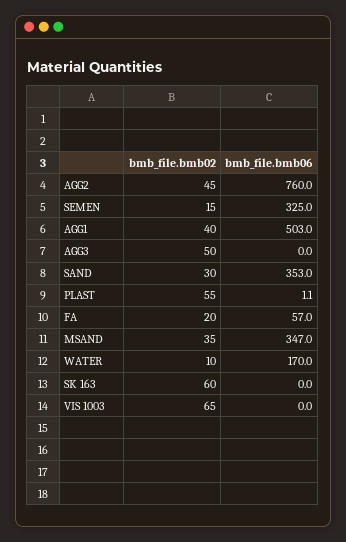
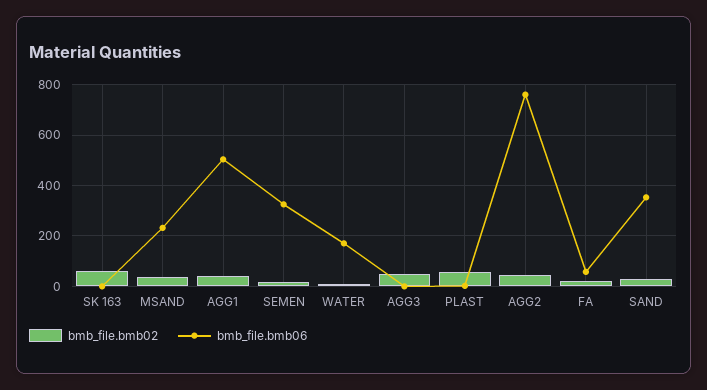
bmb_file.bmb06, MSAND: 347 -> 225
bmb_file.bmb02, VIS 1003: 65 -> none
bmb_file.bmb06, VIS 1003: 0 -> none

